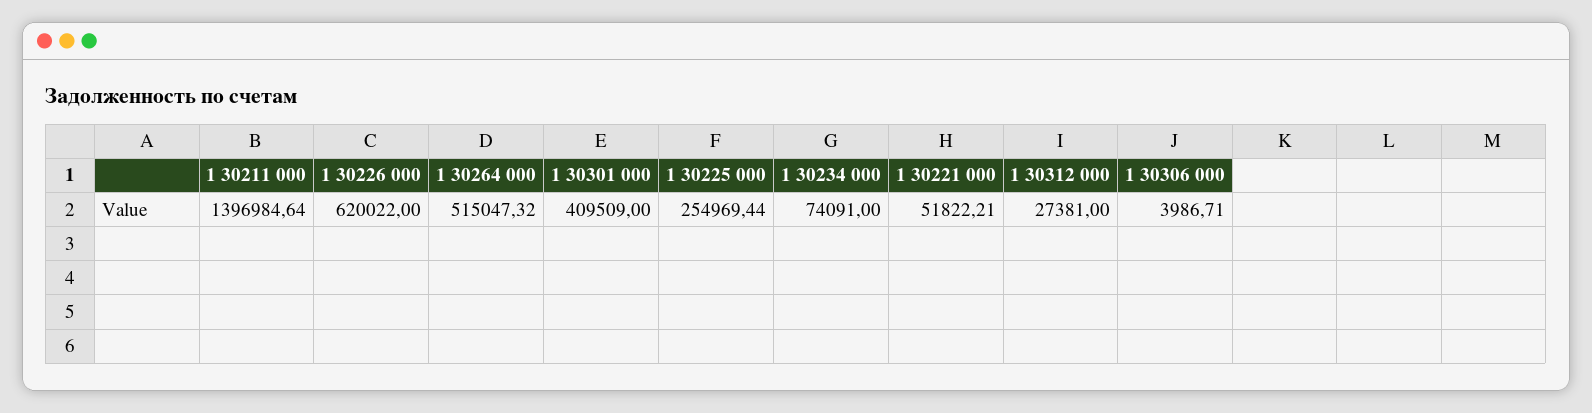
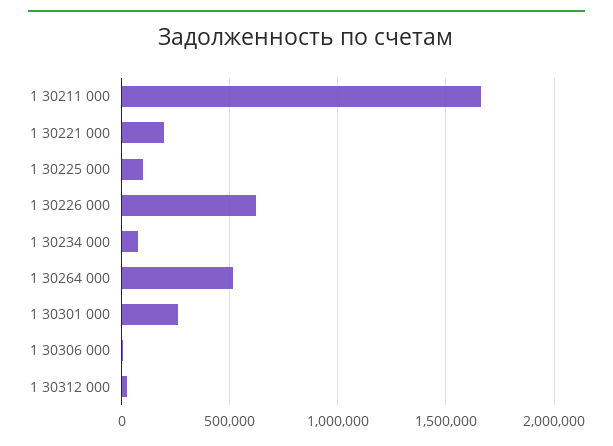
1 30211 000: 1396984.64 -> 1650000
1 30301 000: 409509 -> 250000
1 30225 000: 254969.44 -> 100000
1 30221 000: 51822.21 -> 200000

